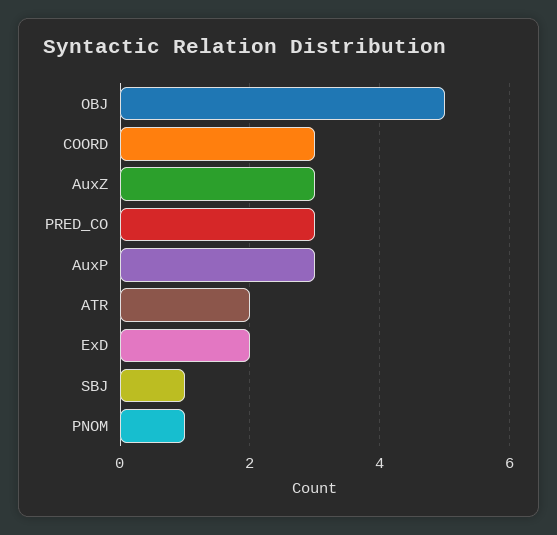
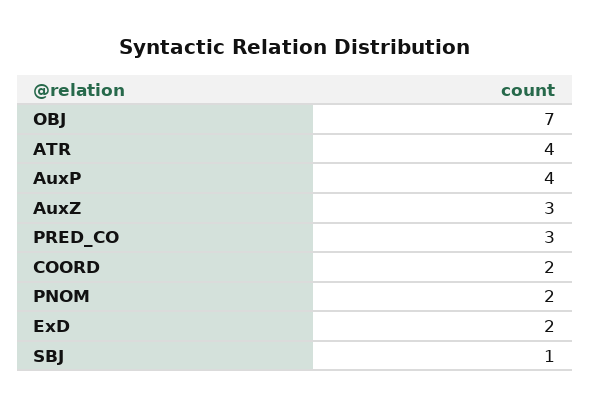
OBJ: 5 -> 7
COORD: 3 -> 2
AuxP: 3 -> 4
ATR: 2 -> 4
PNOM: 1 -> 2

